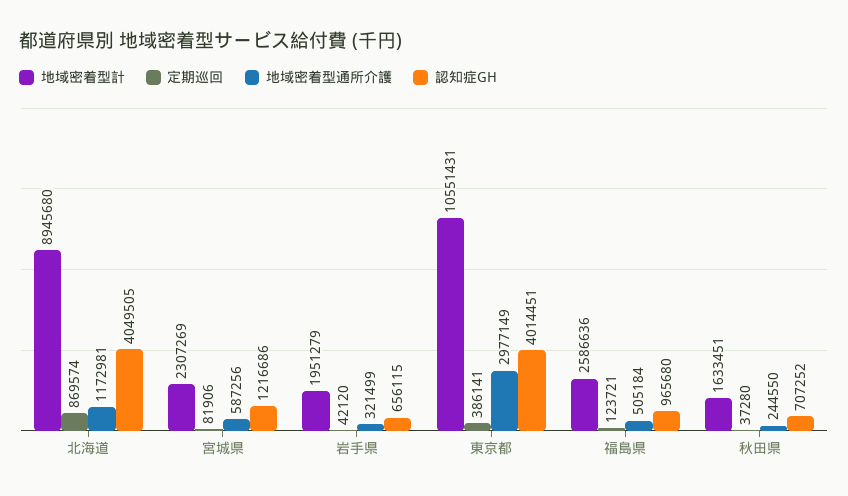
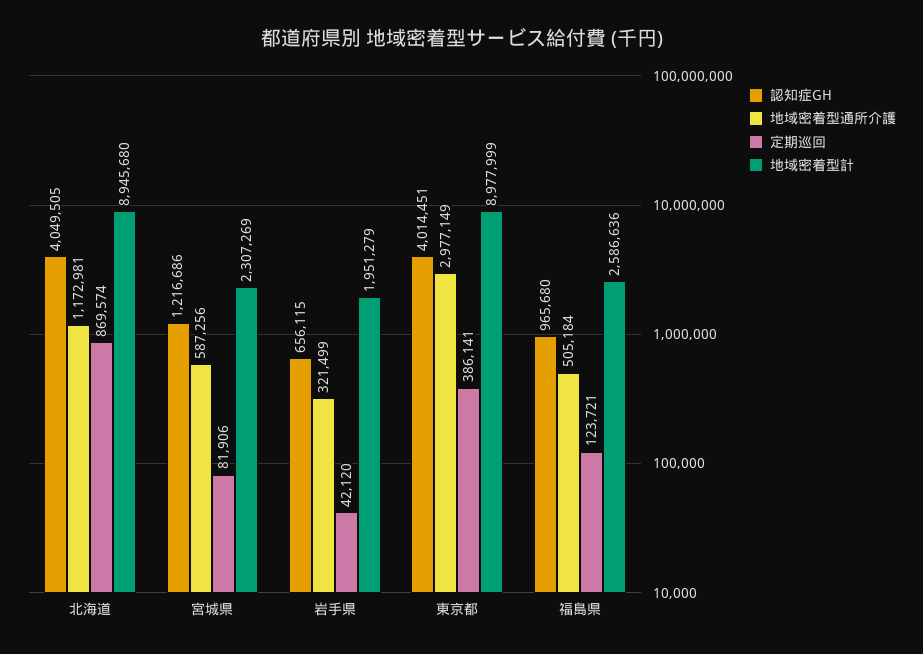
地域密着型計, 東京都: 10551431 -> 8977999
地域密着型計, 秋田県: 1633451 -> none
定期巡回, 秋田県: 37280 -> none
地域密着型通所介護, 秋田県: 244550 -> none
認知症GH, 秋田県: 707252 -> none

